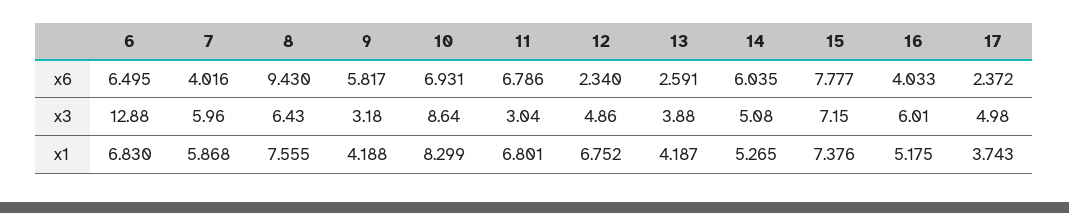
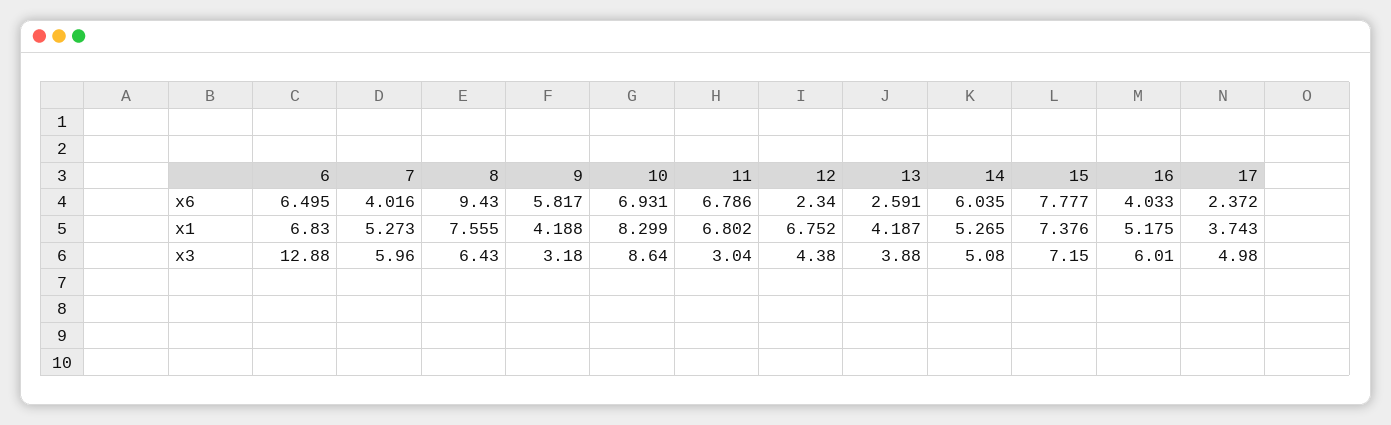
12, x3: 4.86 -> 4.38
7, x1: 5.868 -> 5.273
11, x1: 6.801 -> 6.802

